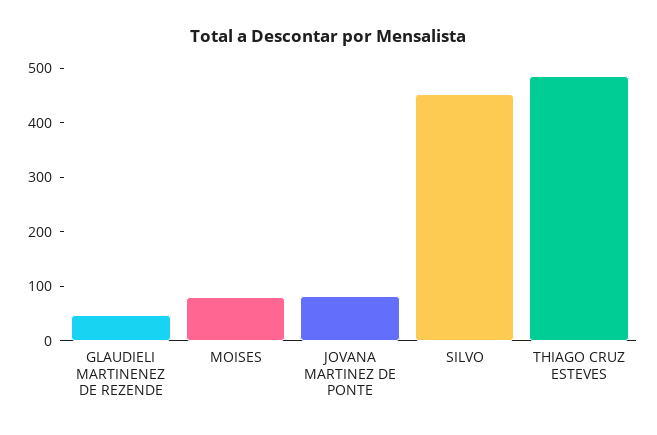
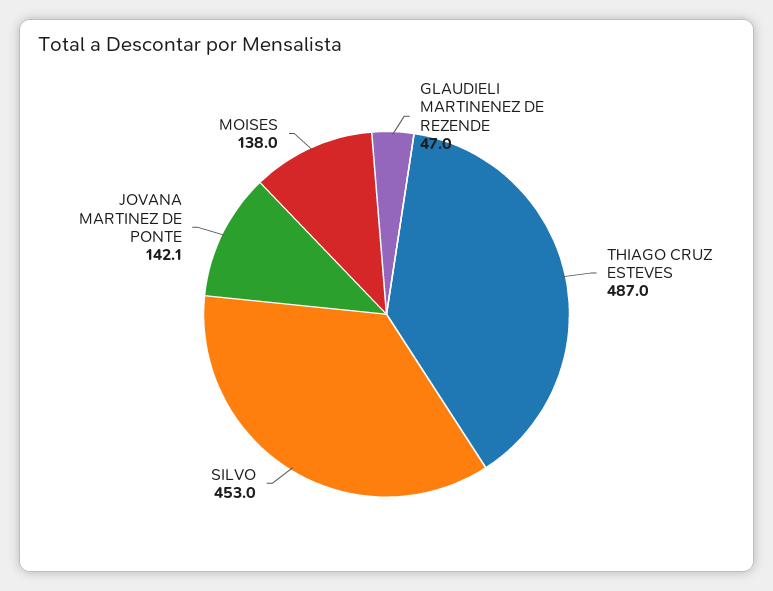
MOISES: 80 -> 138
JOVANA MARTINEZ DE PONTE: 80 -> 142.1

